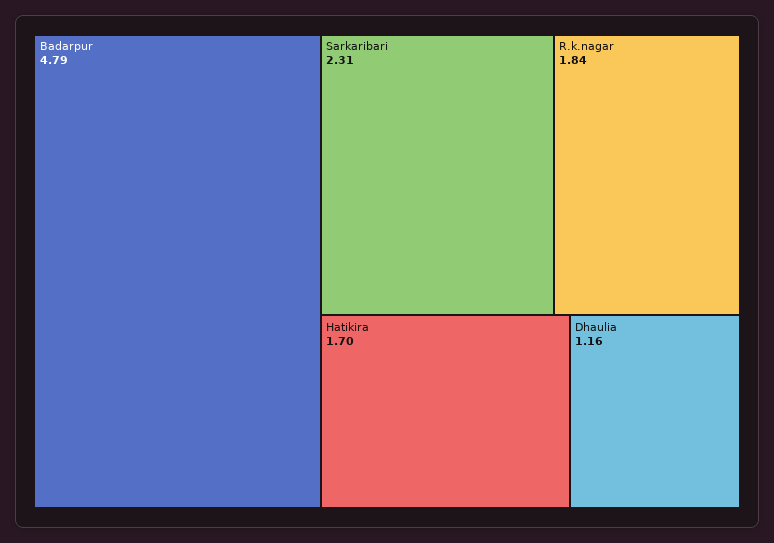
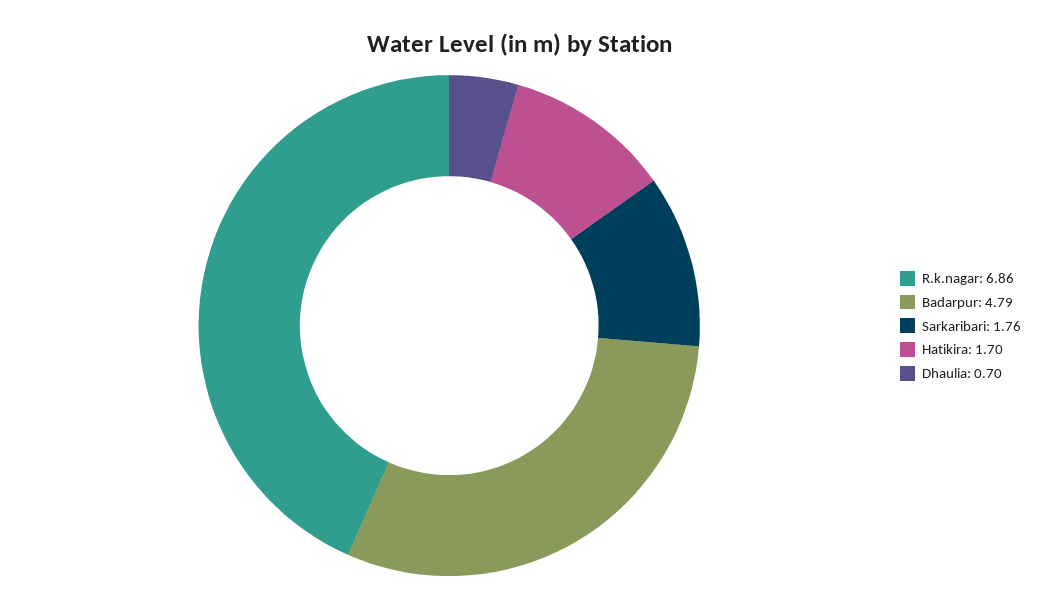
Sarkaribari: 2.31 -> 1.76
R.k.nagar: 1.84 -> 6.86
Dhaulia: 1.16 -> 0.7

